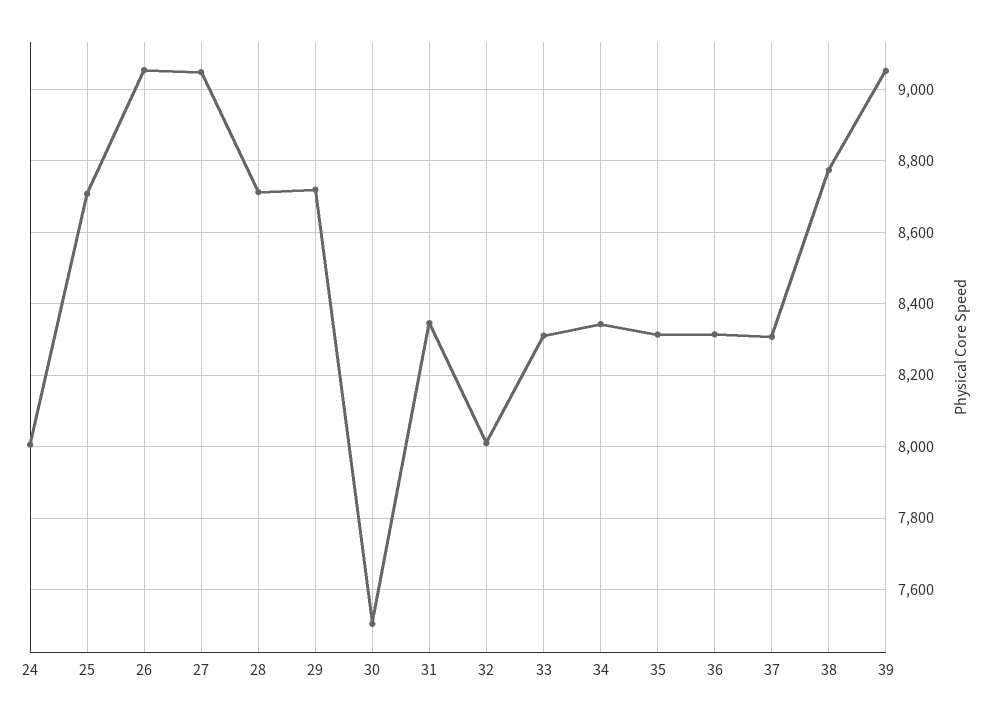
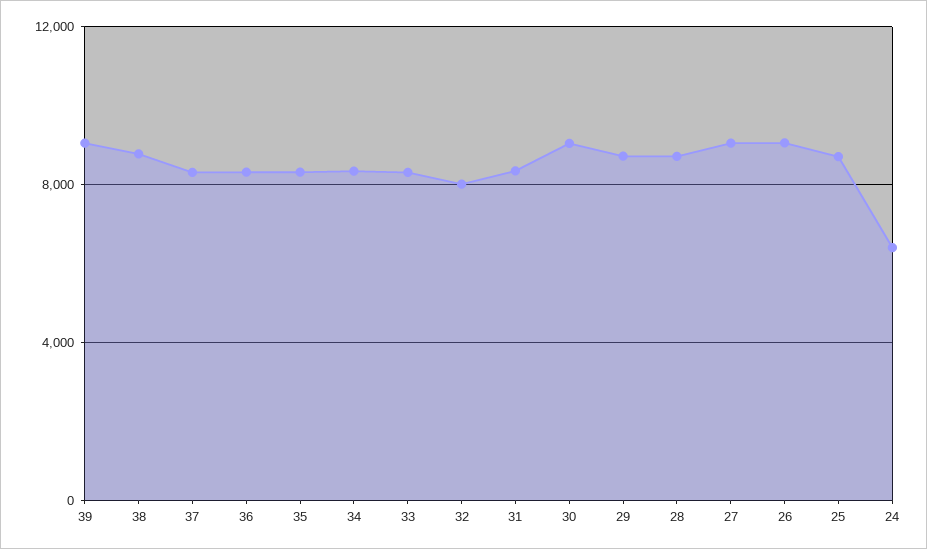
24: 8000 -> 6500
30: 7500 -> 9000

